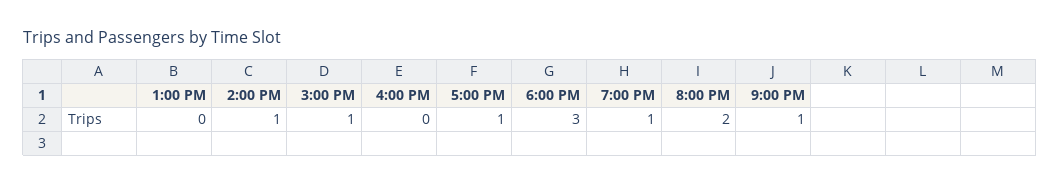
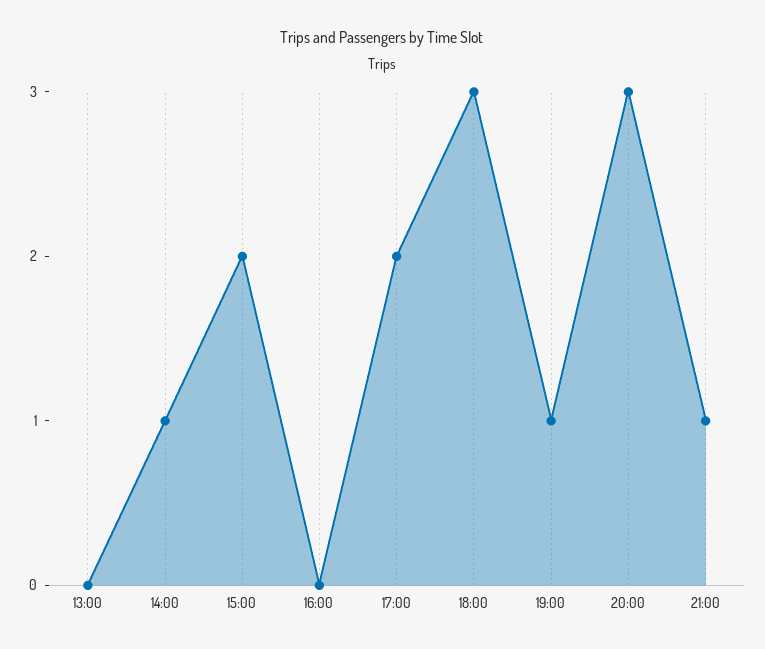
3:00 PM: 1 -> 2
5:00 PM: 1 -> 2
8:00 PM: 2 -> 3

